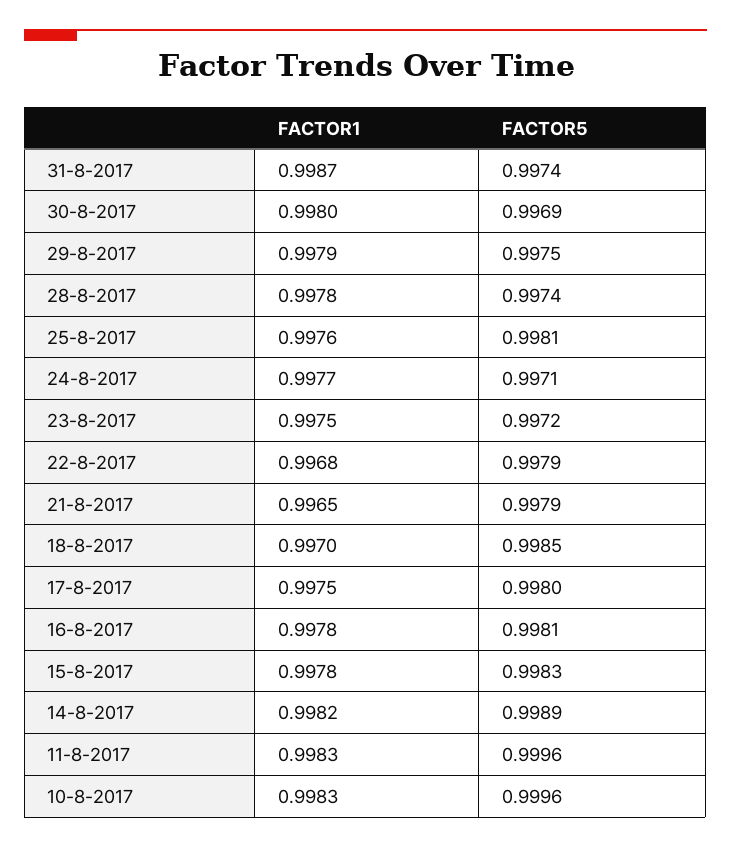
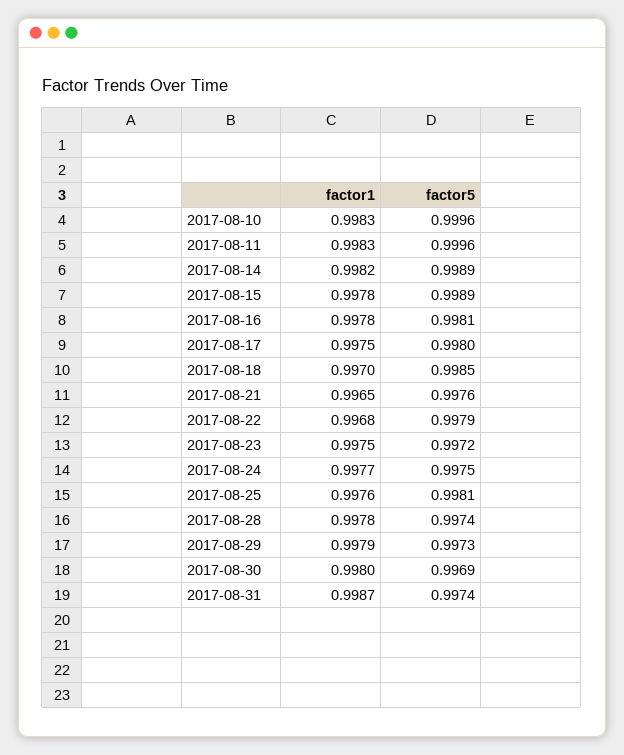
FACTOR5, 29-8-2017: 0.9975 -> 0.9973
FACTOR5, 24-8-2017: 0.9971 -> 0.9975
FACTOR5, 21-8-2017: 0.9979 -> 0.9976
FACTOR5, 15-8-2017: 0.9983 -> 0.9989

